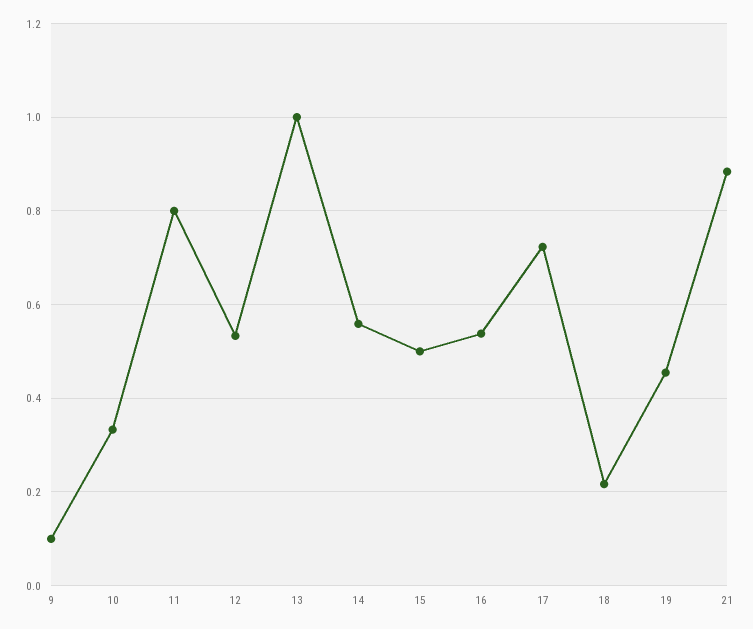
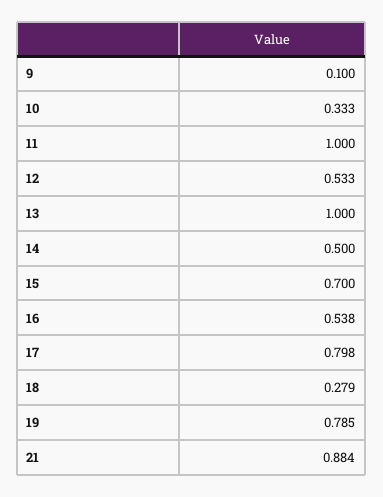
11: 0.8 -> 1
14: 0.56 -> 0.5
15: 0.5 -> 0.7
17: 0.72 -> 0.798
18: 0.22 -> 0.279
19: 0.46 -> 0.785

